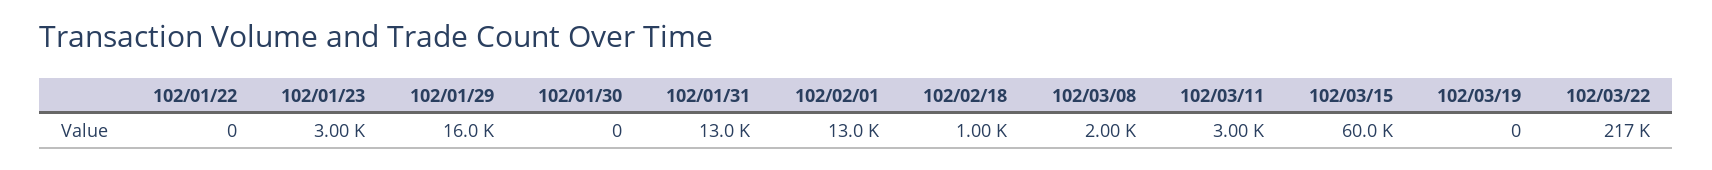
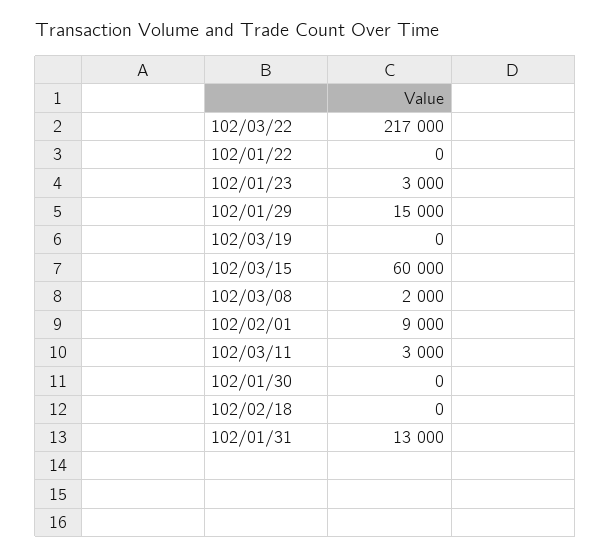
102/01/29: 16000 -> 15000
102/02/01: 13000 -> 9000
102/02/18: 1000 -> 0

